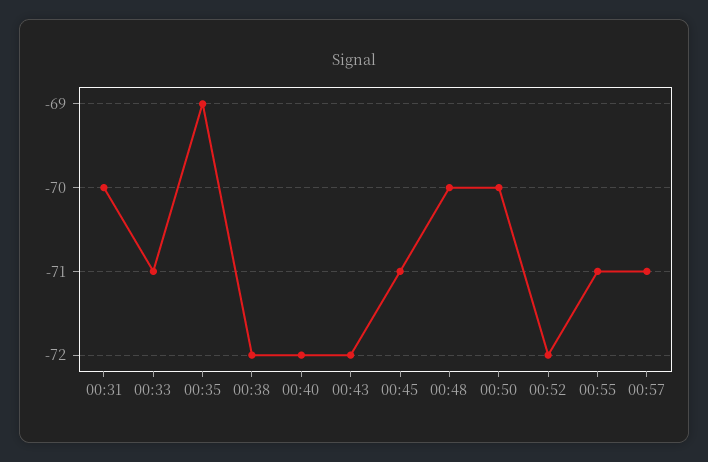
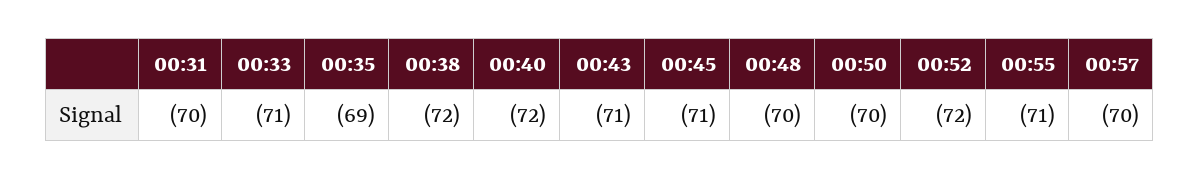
00:43: -72 -> -71
00:57: -71 -> -70

